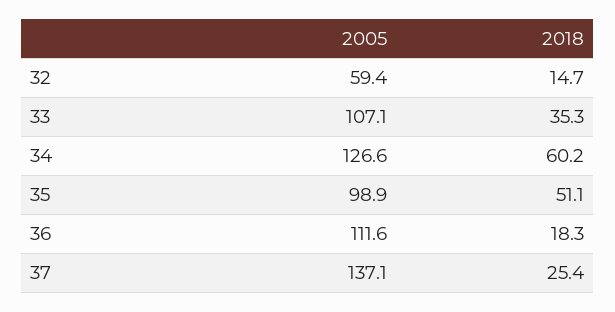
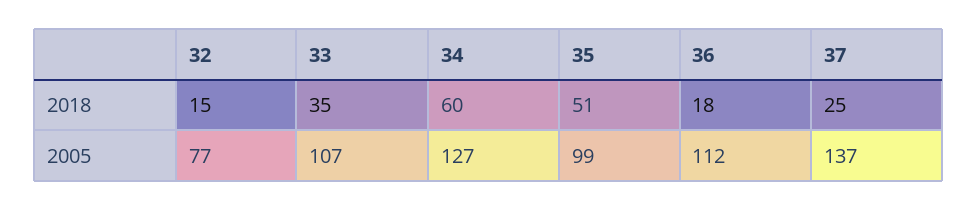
2005, 32: 59.4 -> 77

